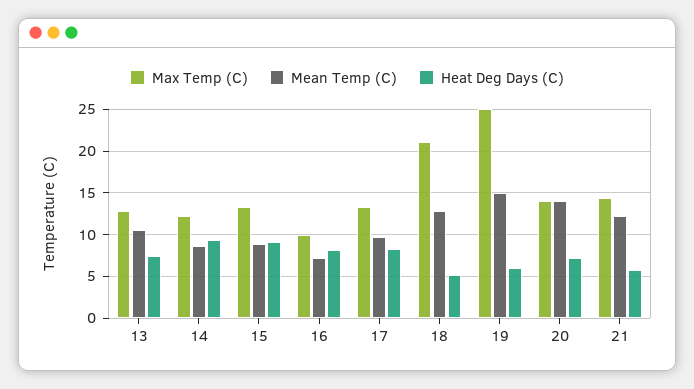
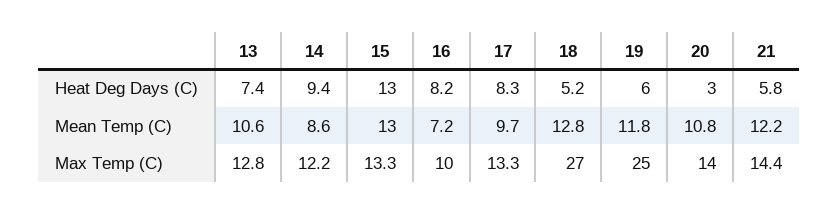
Mean Temp (C), 15: 9 -> 13
Heat Deg Days (C), 15: 9 -> 13
Max Temp (C), 18: 21 -> 27
Mean Temp (C), 19: 15 -> 11.8
Mean Temp (C), 20: 14 -> 10.8
Heat Deg Days (C), 20: 7 -> 3

